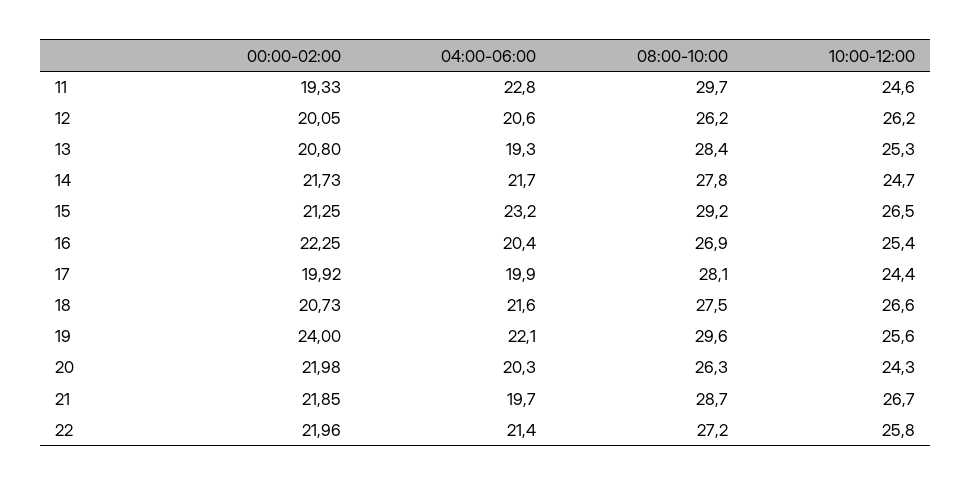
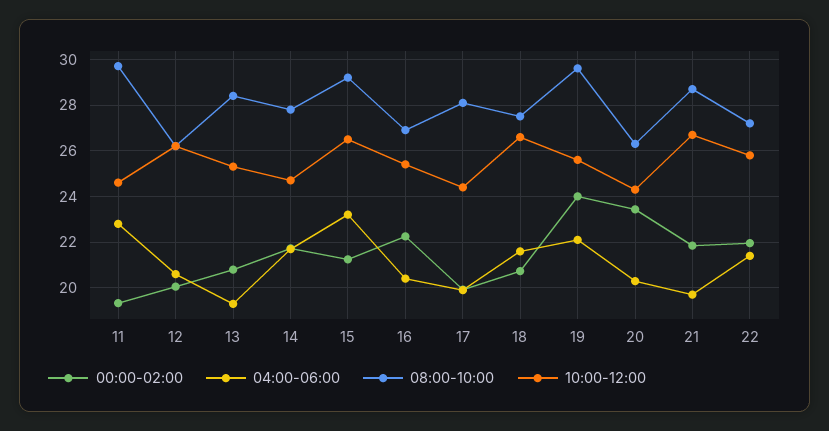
00:00-02:00, 20: 21.98 -> 23.5

